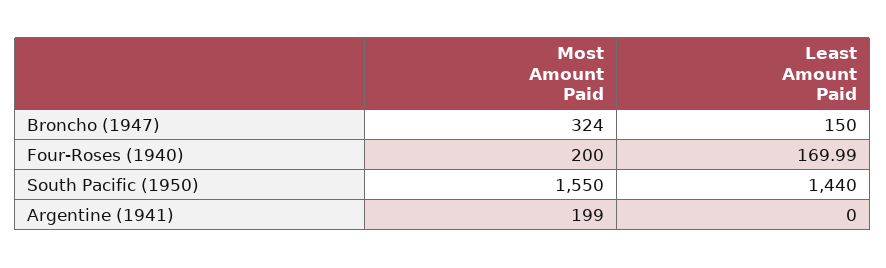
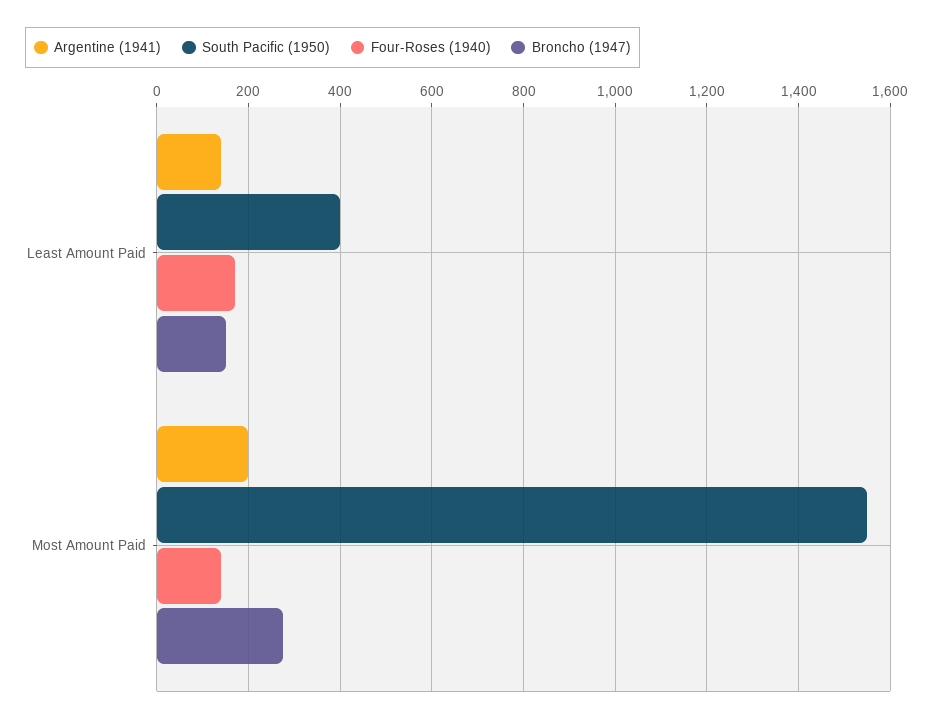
Broncho (1947), Most Amount Paid: 324 -> 280
Four-Roses (1940), Most Amount Paid: 200 -> 140
South Pacific (1950), Least Amount Paid: 1440 -> 400
Argentine (1941), Least Amount Paid: 0 -> 140

